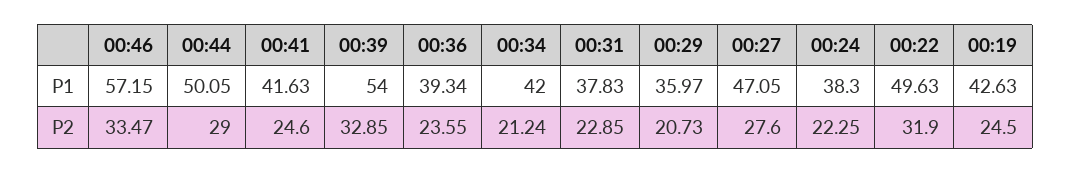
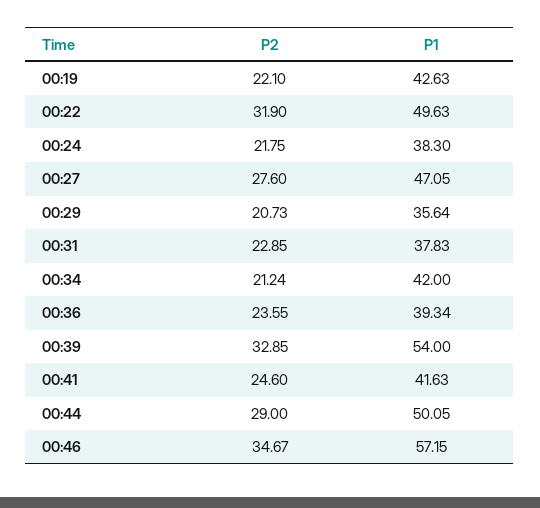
00:29, P1: 35.97 -> 35.64
00:46, P2: 33.47 -> 34.67
00:24, P2: 22.25 -> 21.75
00:19, P2: 24.5 -> 22.1

